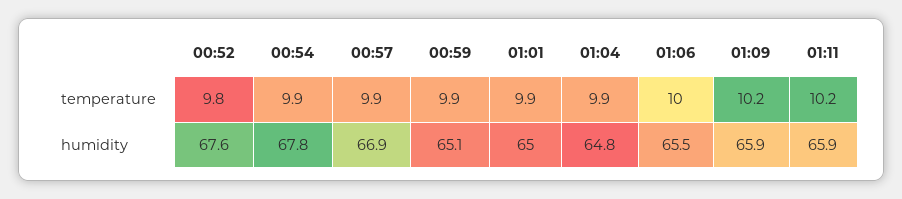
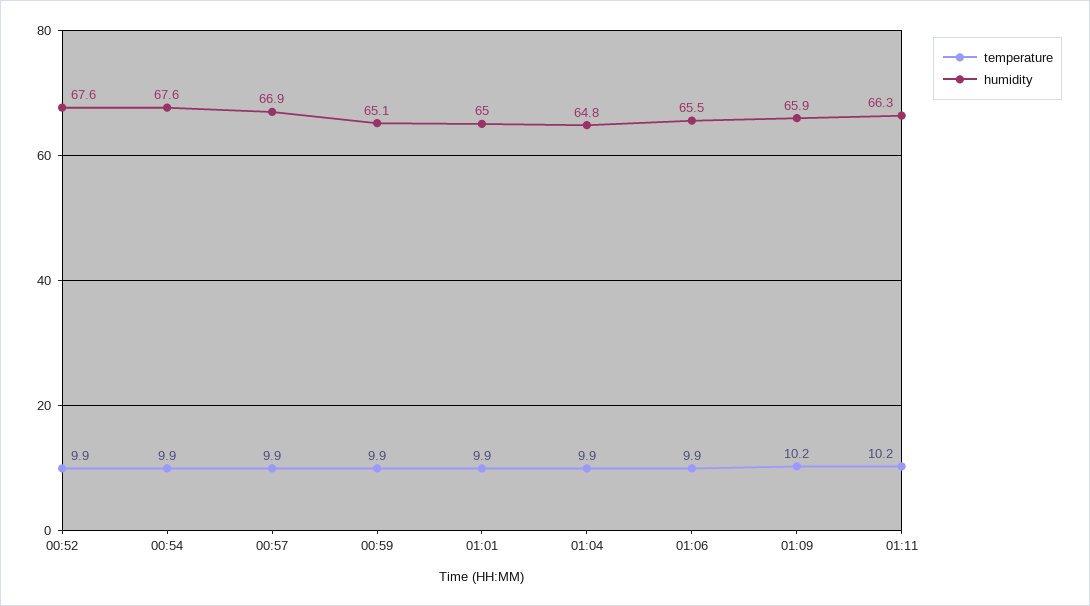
temperature, 00:52: 9.8 -> 9.9
temperature, 01:06: 10 -> 9.9
humidity, 00:54: 67.8 -> 67.6
humidity, 01:11: 65.9 -> 66.3

